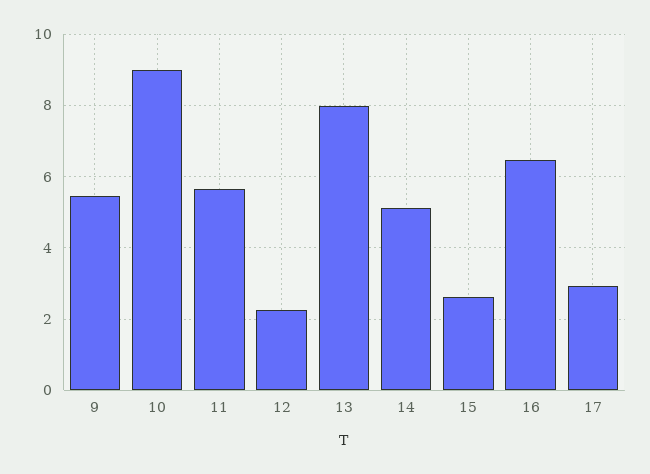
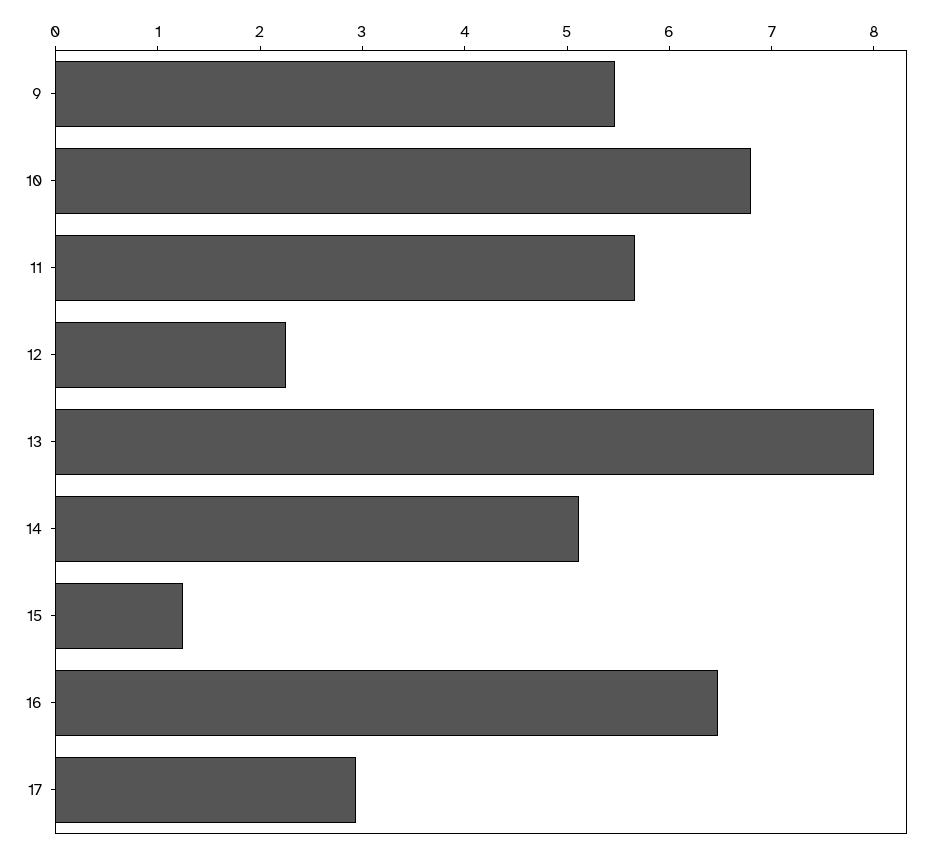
10: 9 -> 6.8
15: 2.6 -> 1.2

